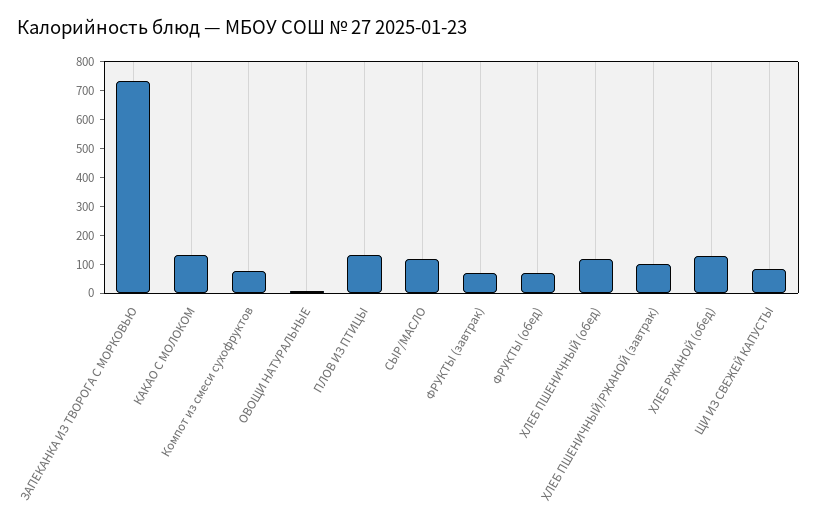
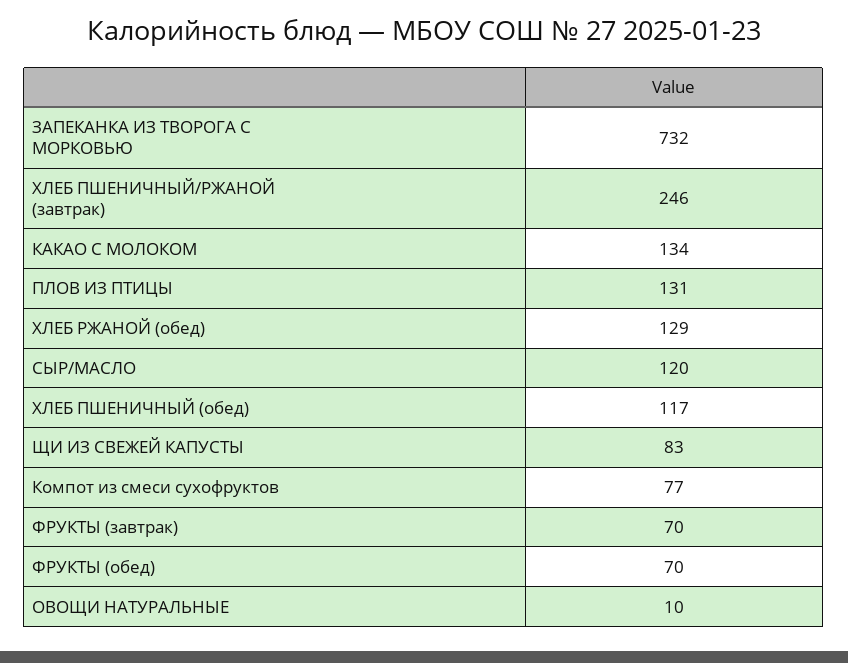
ХЛЕБ ПШЕНИЧНЫЙ/РЖАНОЙ (завтрак): 100 -> 246

